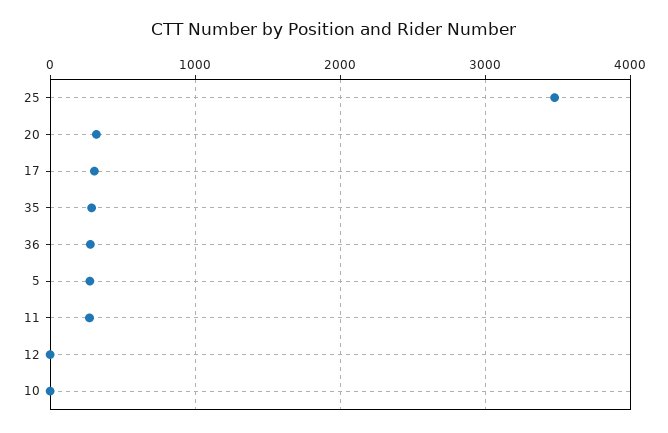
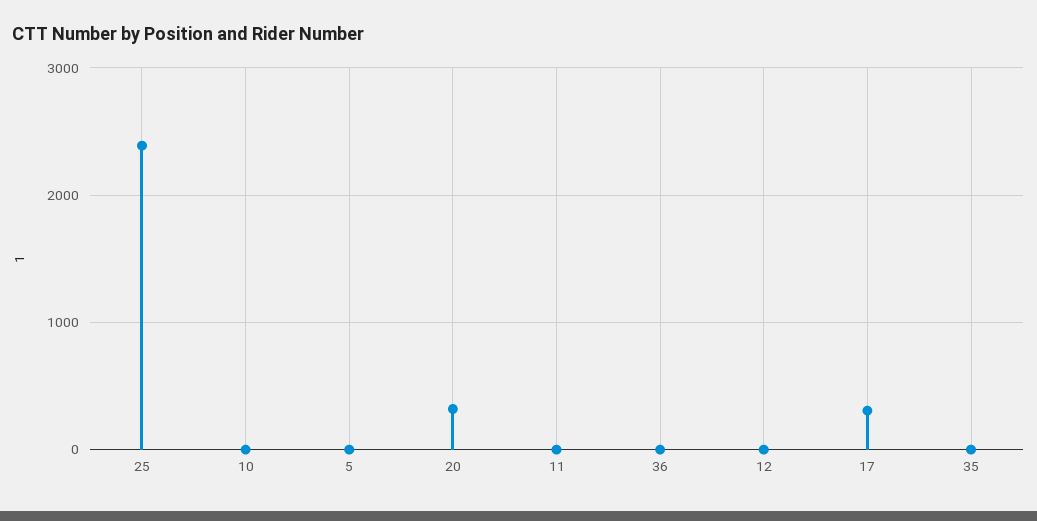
25: 3500 -> 2400
35: 300 -> 0
36: 300 -> 0
5: 300 -> 0
11: 300 -> 0

